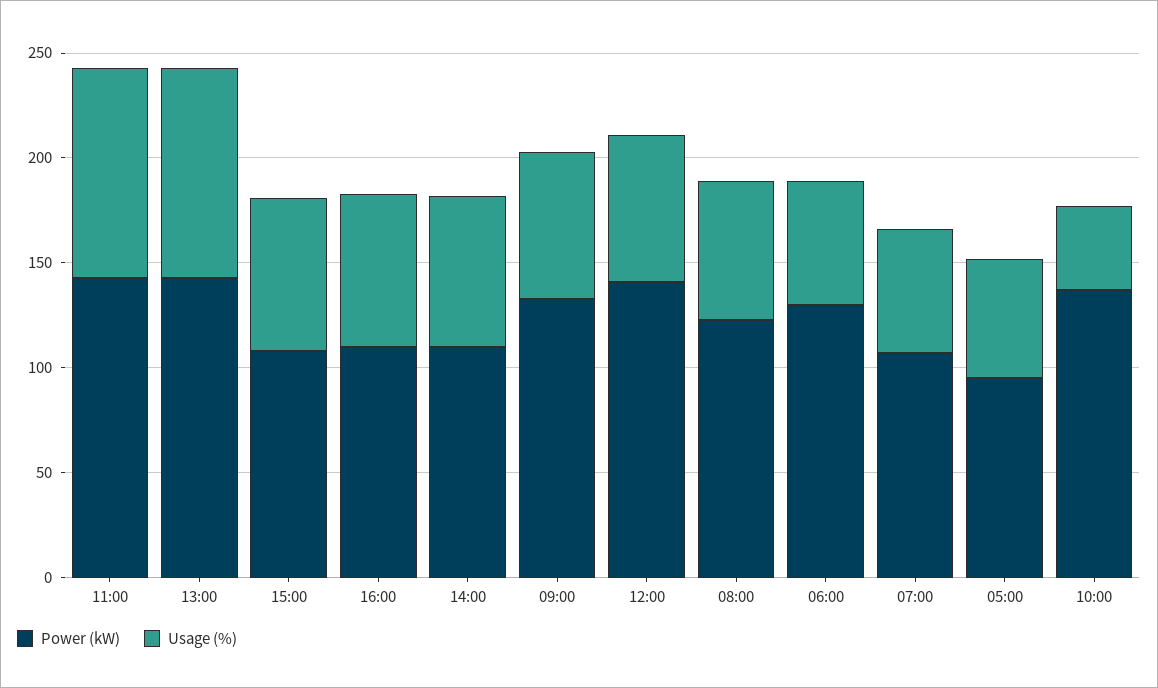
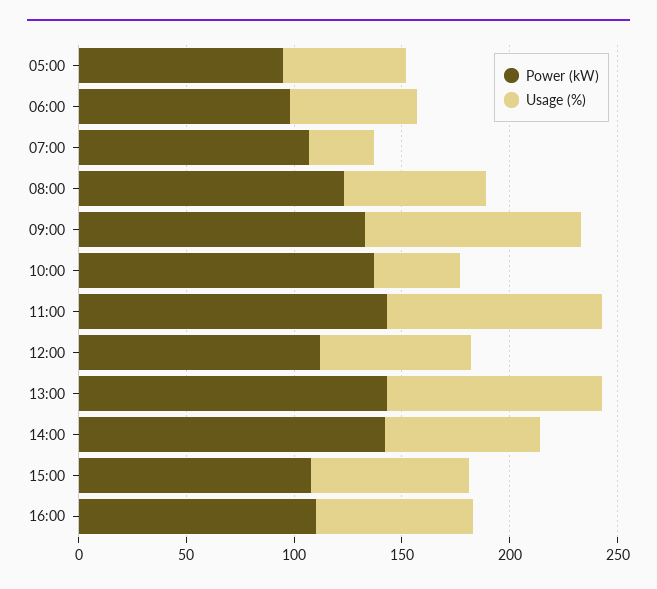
Power (kW), 14:00: 110 -> 140
Usage (%), 09:00: 70 -> 100
Power (kW), 12:00: 140 -> 110
Power (kW), 06:00: 130 -> 100
Usage (%), 07:00: 60 -> 30

